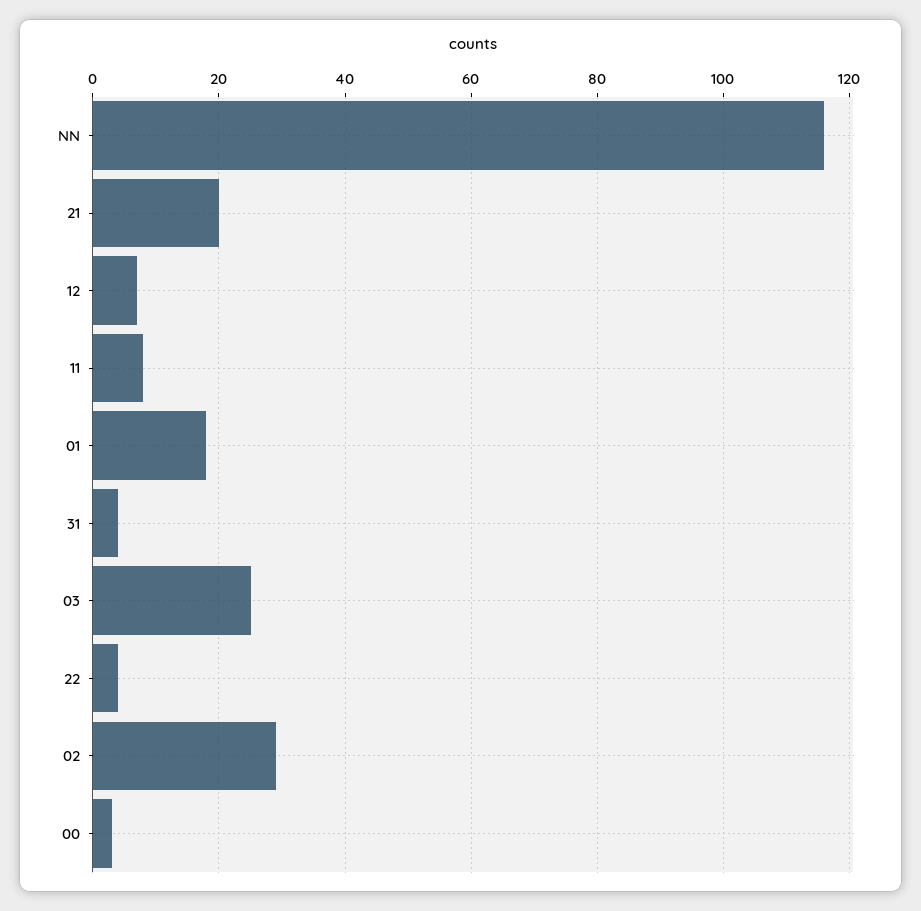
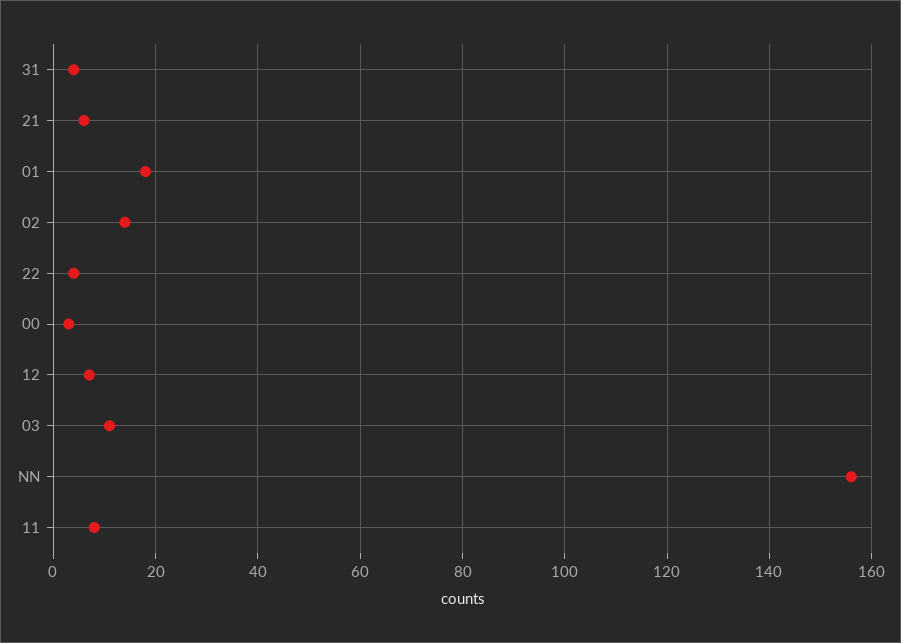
NN: 115 -> 155
21: 20 -> 5
03: 25 -> 10
02: 30 -> 15

